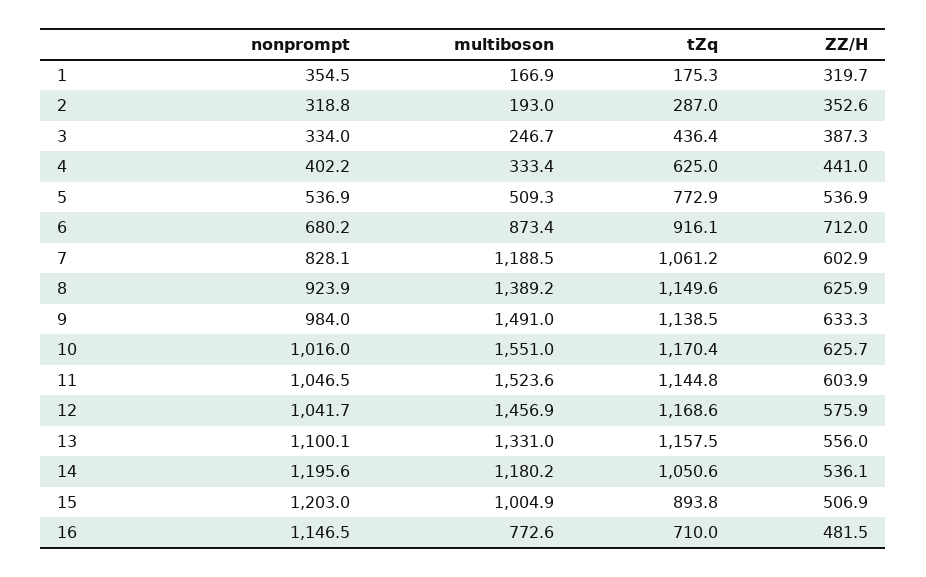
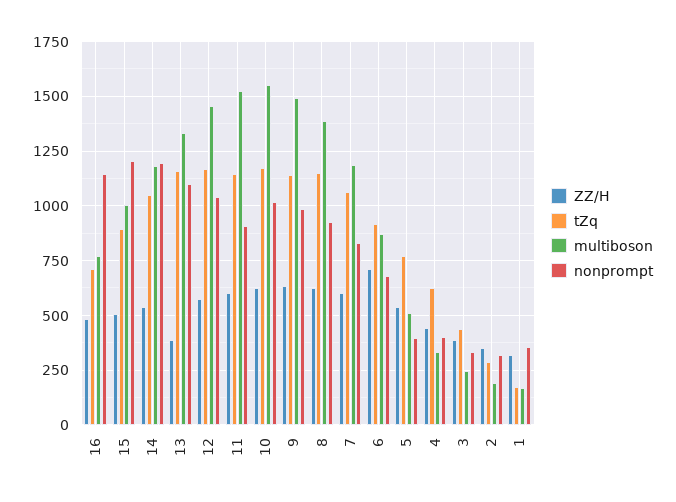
nonprompt, 5: 536.9 -> 400
nonprompt, 11: 1046.5 -> 900
ZZ/H, 13: 556 -> 400

